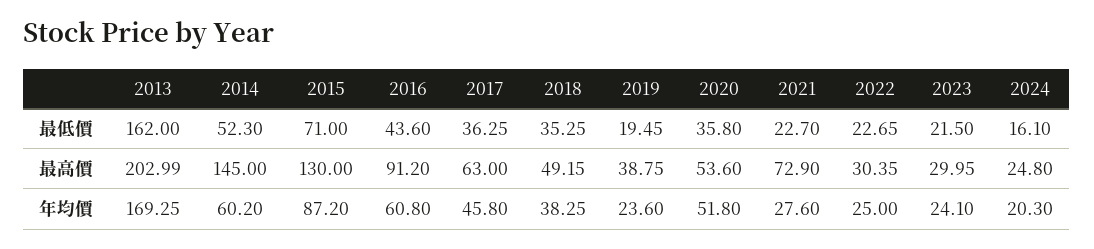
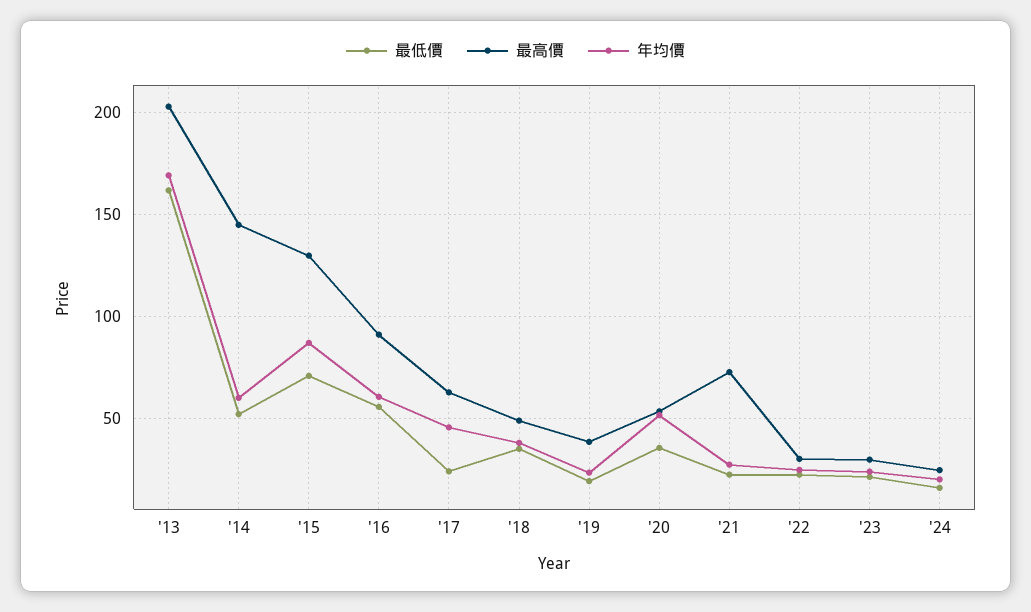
最低價, 2016: 43.6 -> 55
最低價, 2017: 36.25 -> 25

